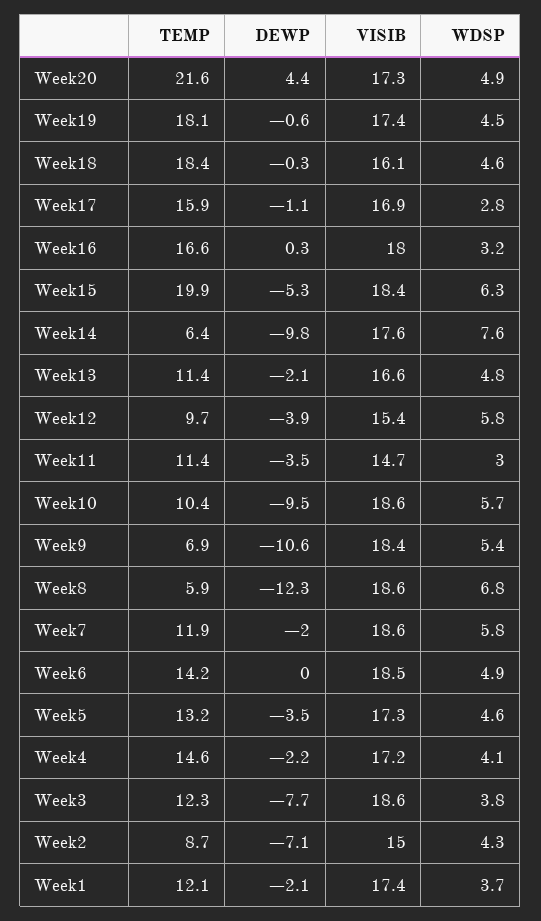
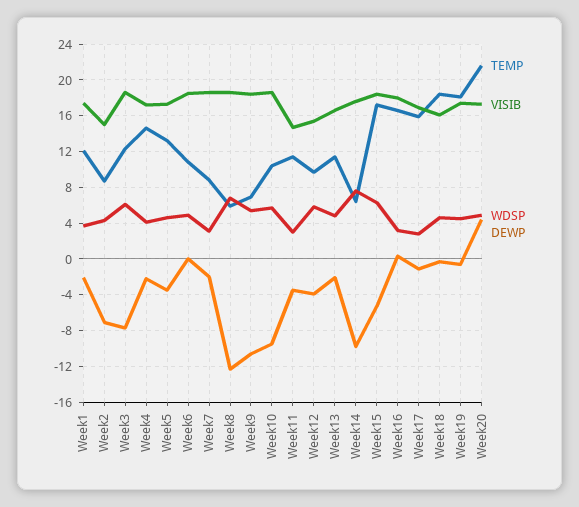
TEMP, Week15: 19.9 -> 17
TEMP, Week7: 11.9 -> 9
WDSP, Week7: 5.8 -> 3
TEMP, Week6: 14.2 -> 11
WDSP, Week3: 3.8 -> 6

